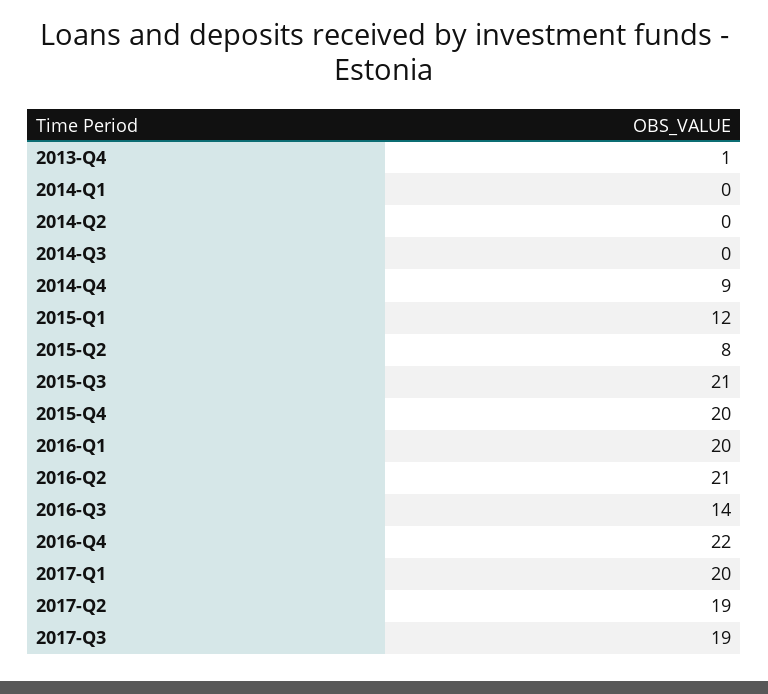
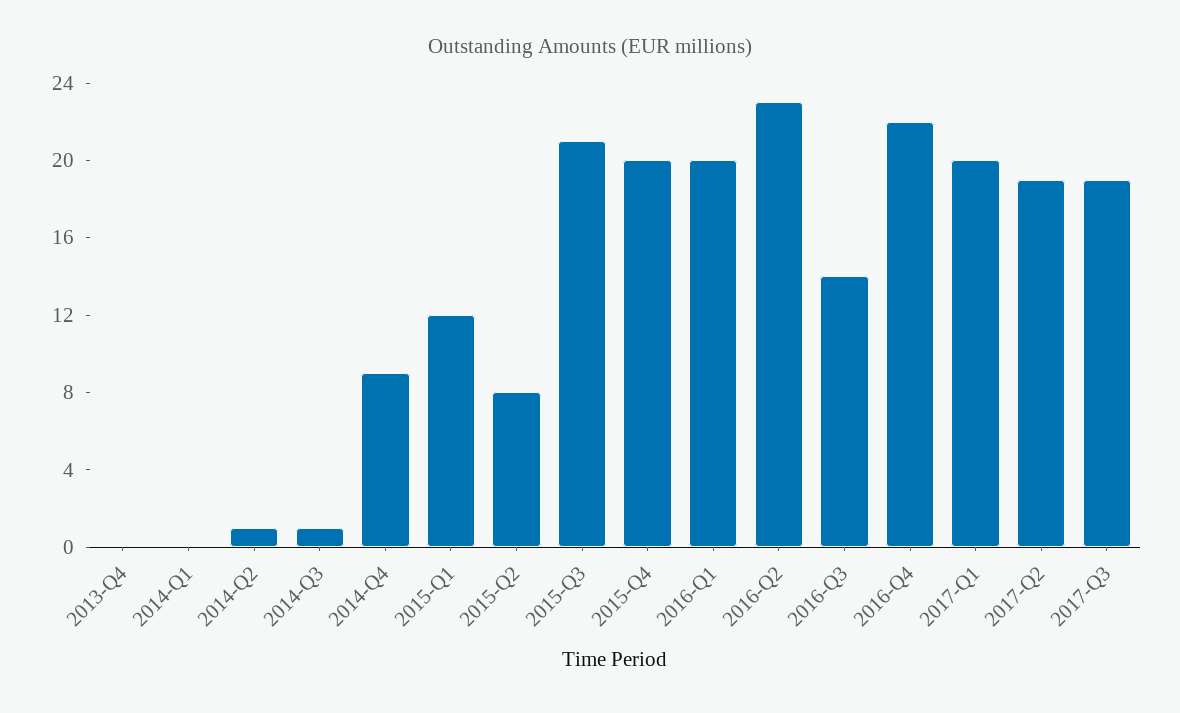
2013-Q4: 1 -> 0
2014-Q2: 0 -> 1
2014-Q3: 0 -> 1
2016-Q2: 21 -> 23

